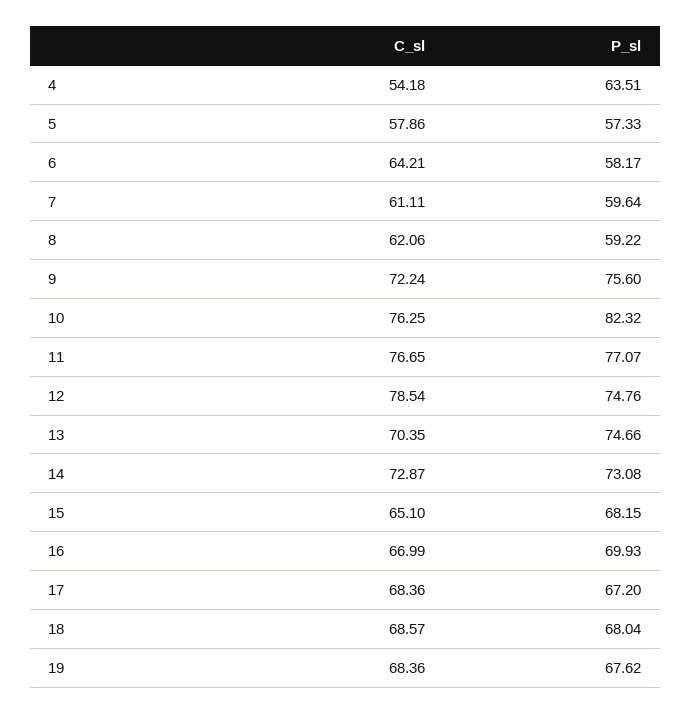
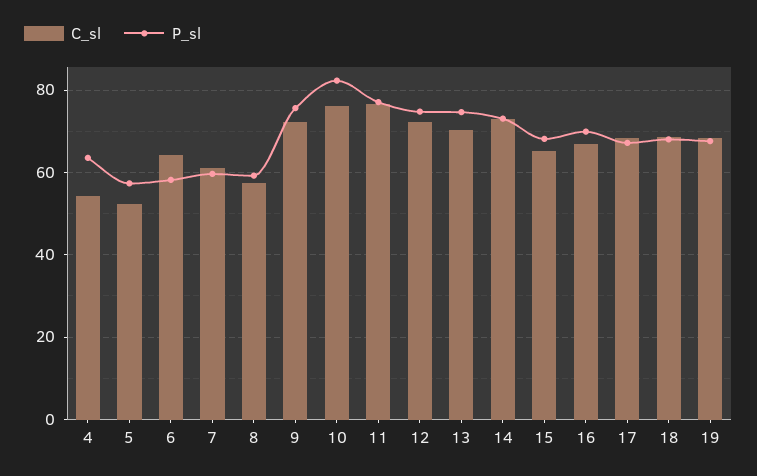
C_sl, 5: 57.86 -> 52
C_sl, 8: 62.06 -> 58
C_sl, 12: 78.54 -> 72

